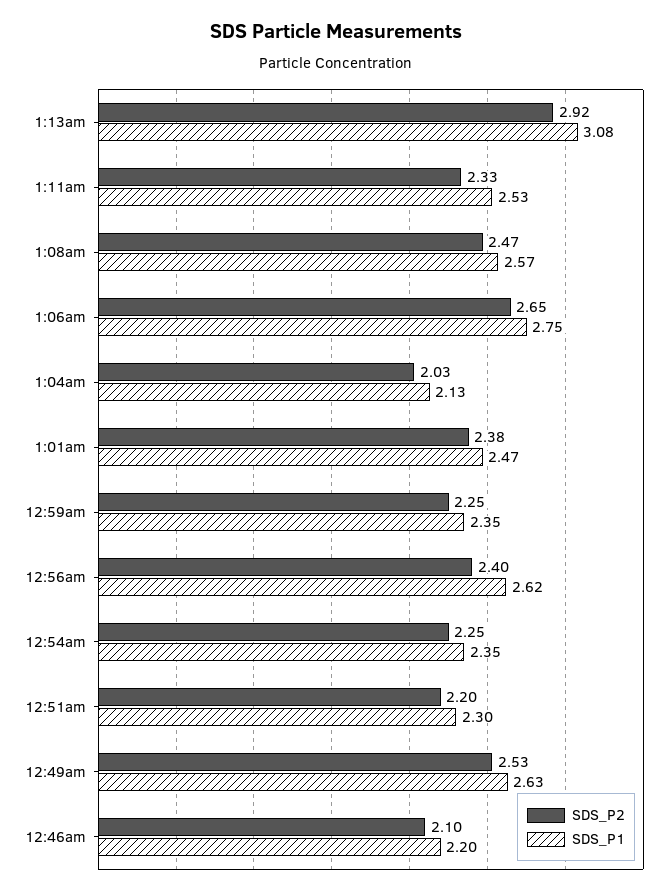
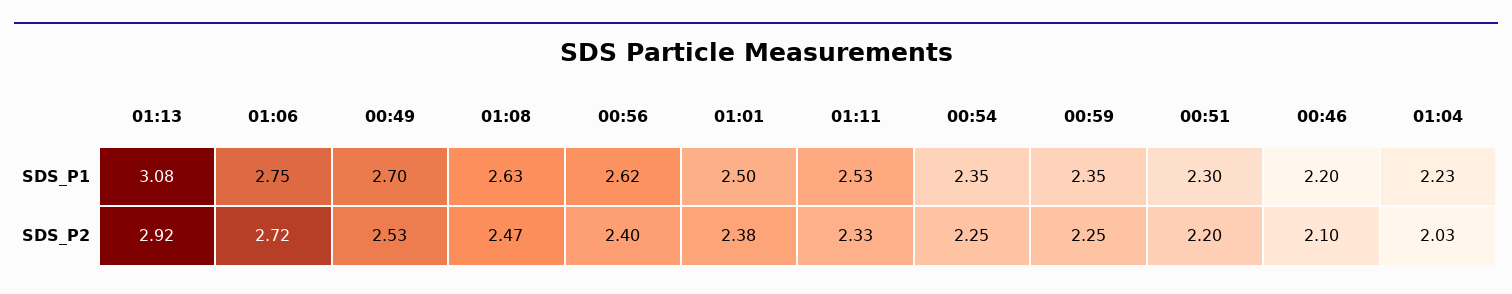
SDS_P1, 1:08am: 2.57 -> 2.63
SDS_P2, 1:06am: 2.65 -> 2.72
SDS_P1, 1:04am: 2.13 -> 2.23
SDS_P1, 1:01am: 2.47 -> 2.5
SDS_P1, 12:49am: 2.63 -> 2.7

